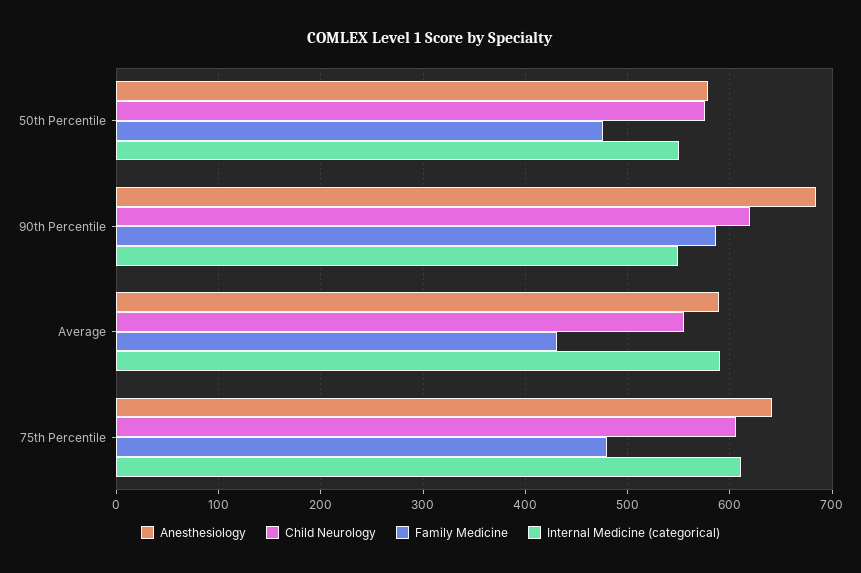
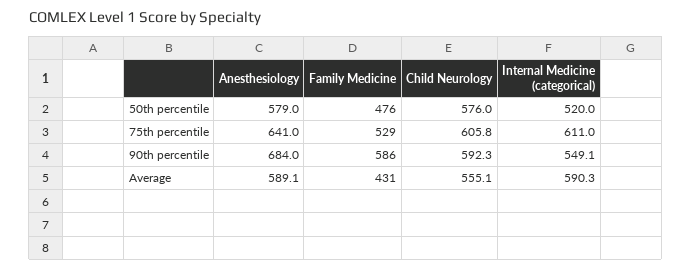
Internal Medicine (categorical), 50th Percentile: 550 -> 520
Child Neurology, 90th Percentile: 620 -> 592.3
Family Medicine, 75th Percentile: 480 -> 529

